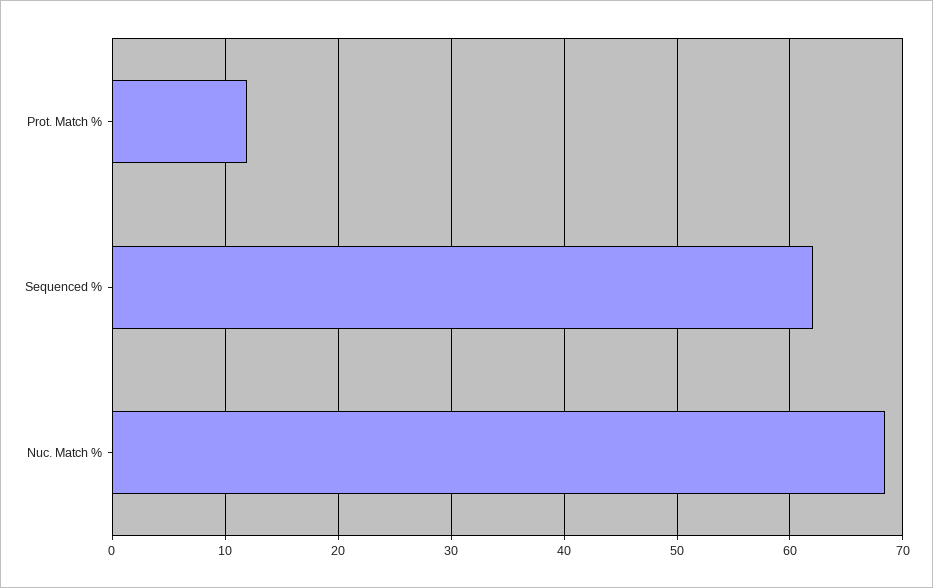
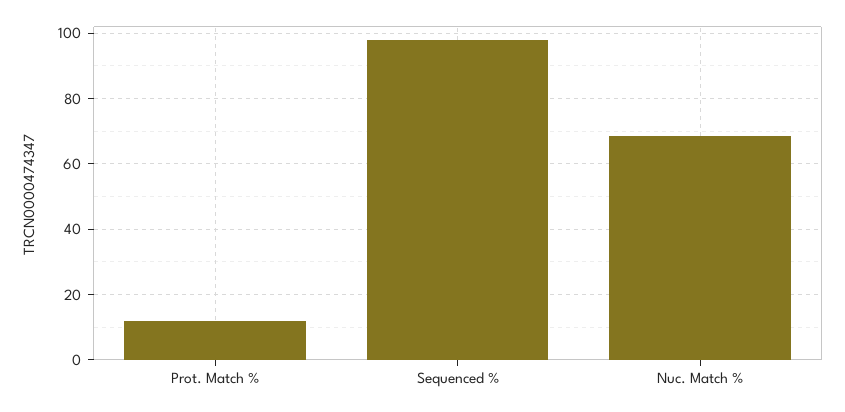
Sequenced %: 62 -> 98

